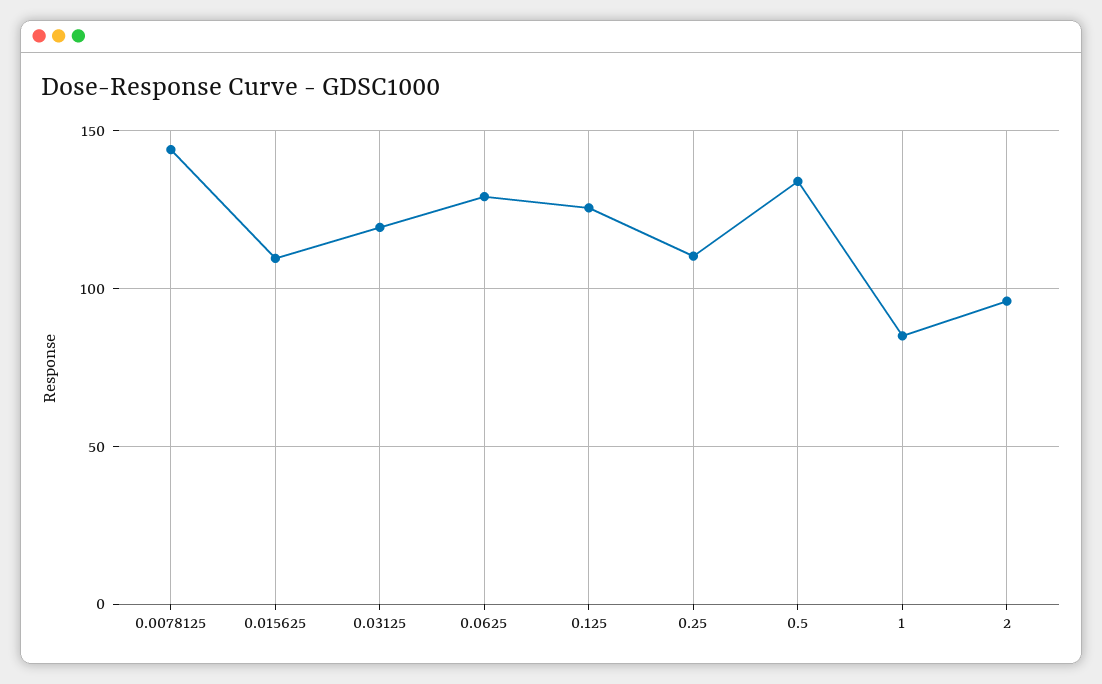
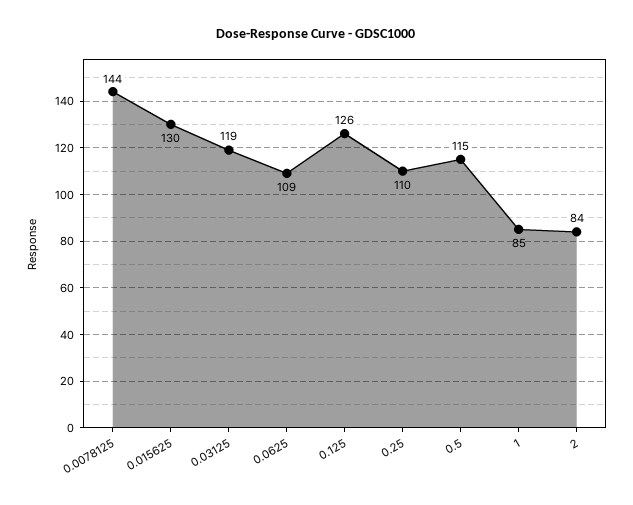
0.015625: 110 -> 130
0.0625: 130 -> 109
0.5: 135 -> 115
2: 95 -> 84

